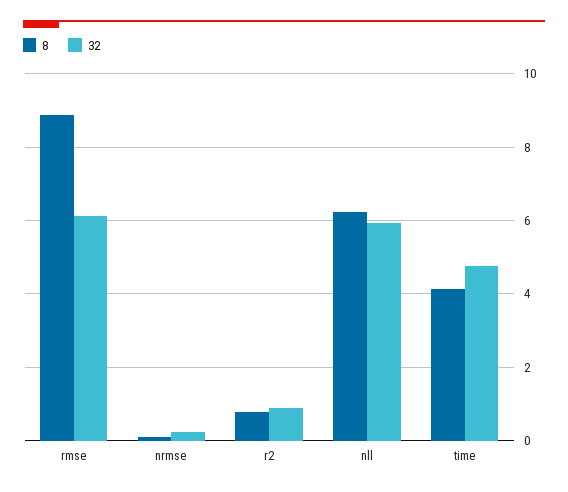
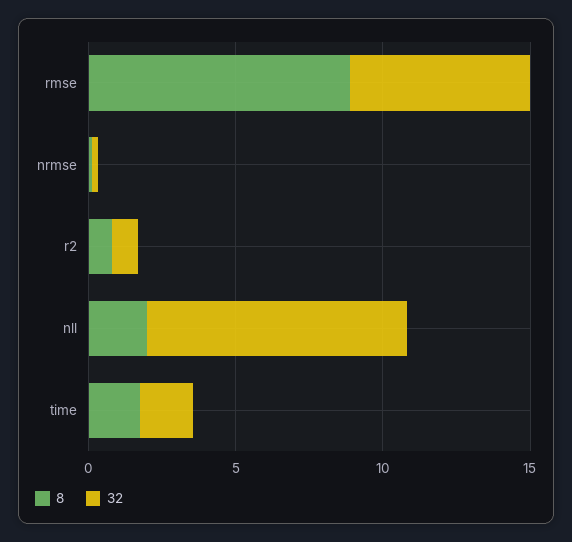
8, nll: 6.2 -> 2
32, nll: 6 -> 9
8, time: 4.2 -> 2
32, time: 4.8 -> 2

